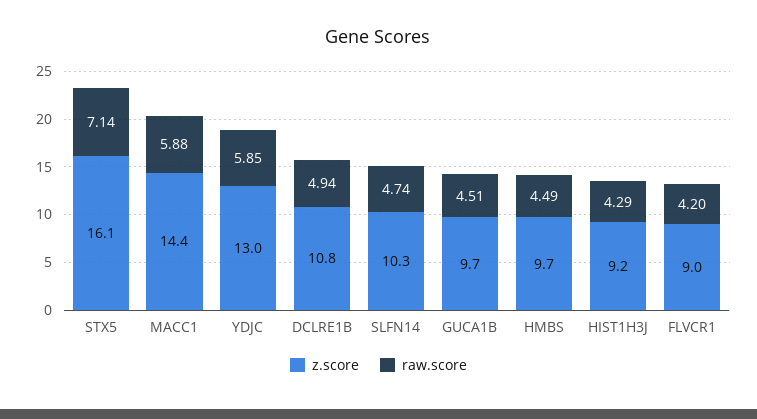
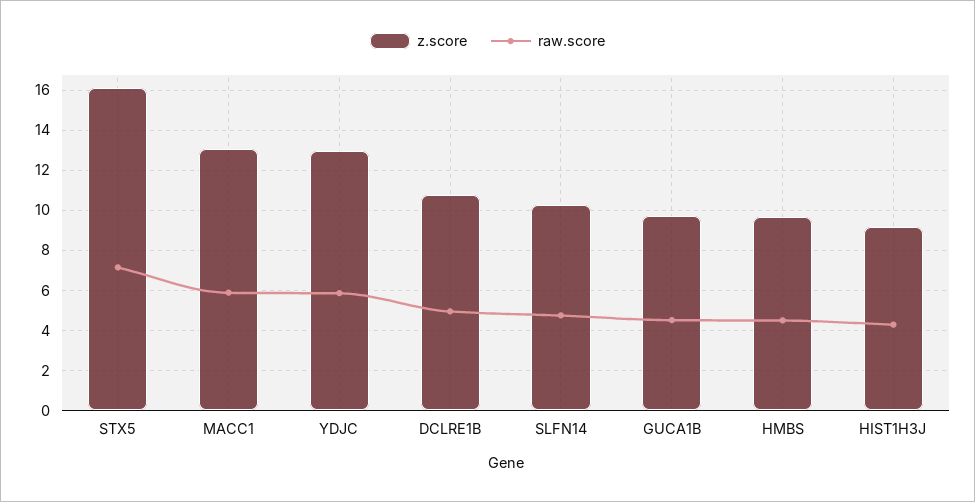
z.score, MACC1: 14.4 -> 13
z.score, FLVCR1: 9 -> none
raw.score, FLVCR1: 4.2 -> none

